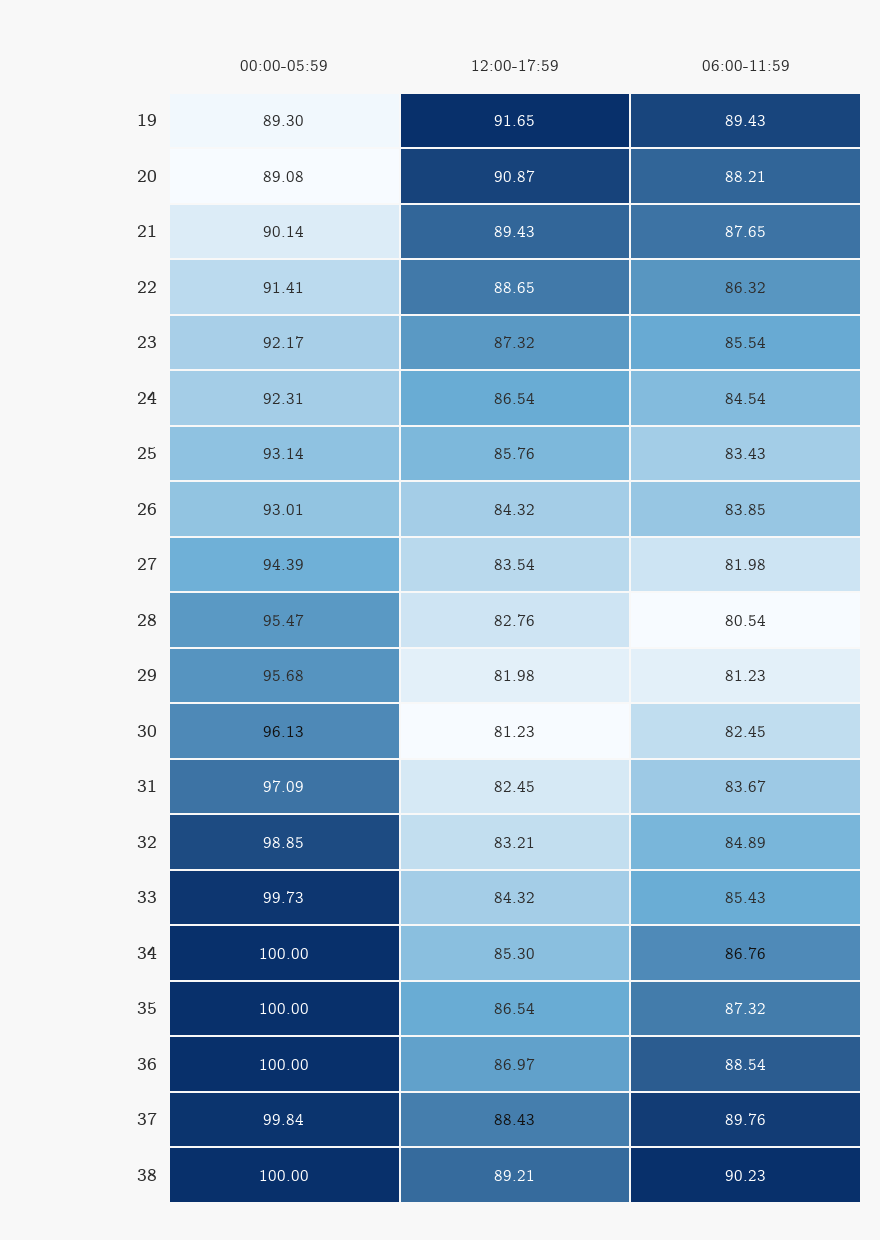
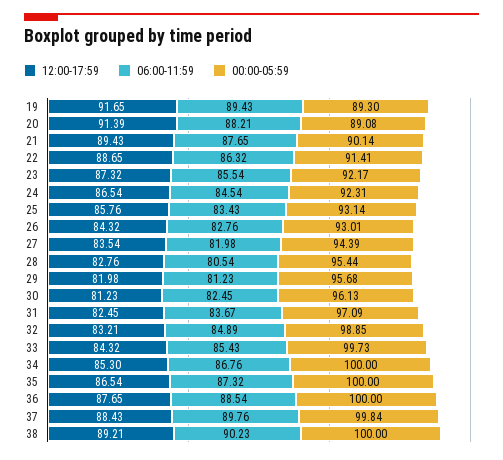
12:00-17:59, 20: 90.87 -> 91.39
06:00-11:59, 26: 83.85 -> 82.76
00:00-05:59, 28: 95.47 -> 95.44
12:00-17:59, 36: 86.97 -> 87.65

